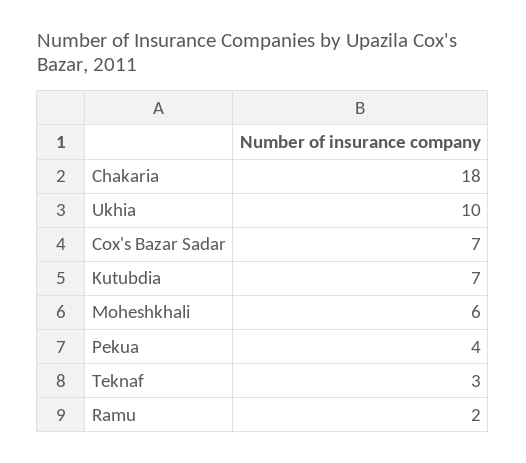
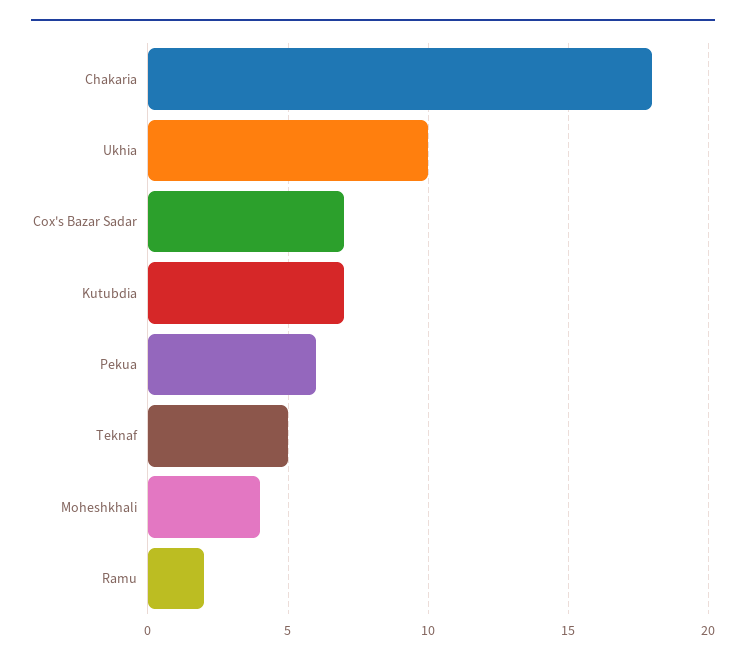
Moheshkhali: 6 -> 4
Pekua: 4 -> 6
Teknaf: 3 -> 5

